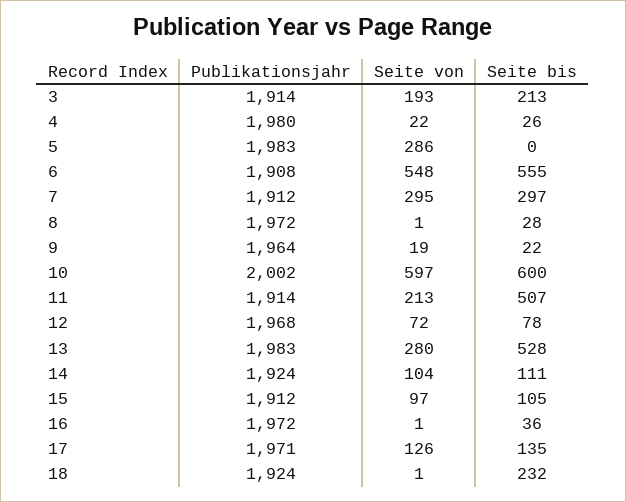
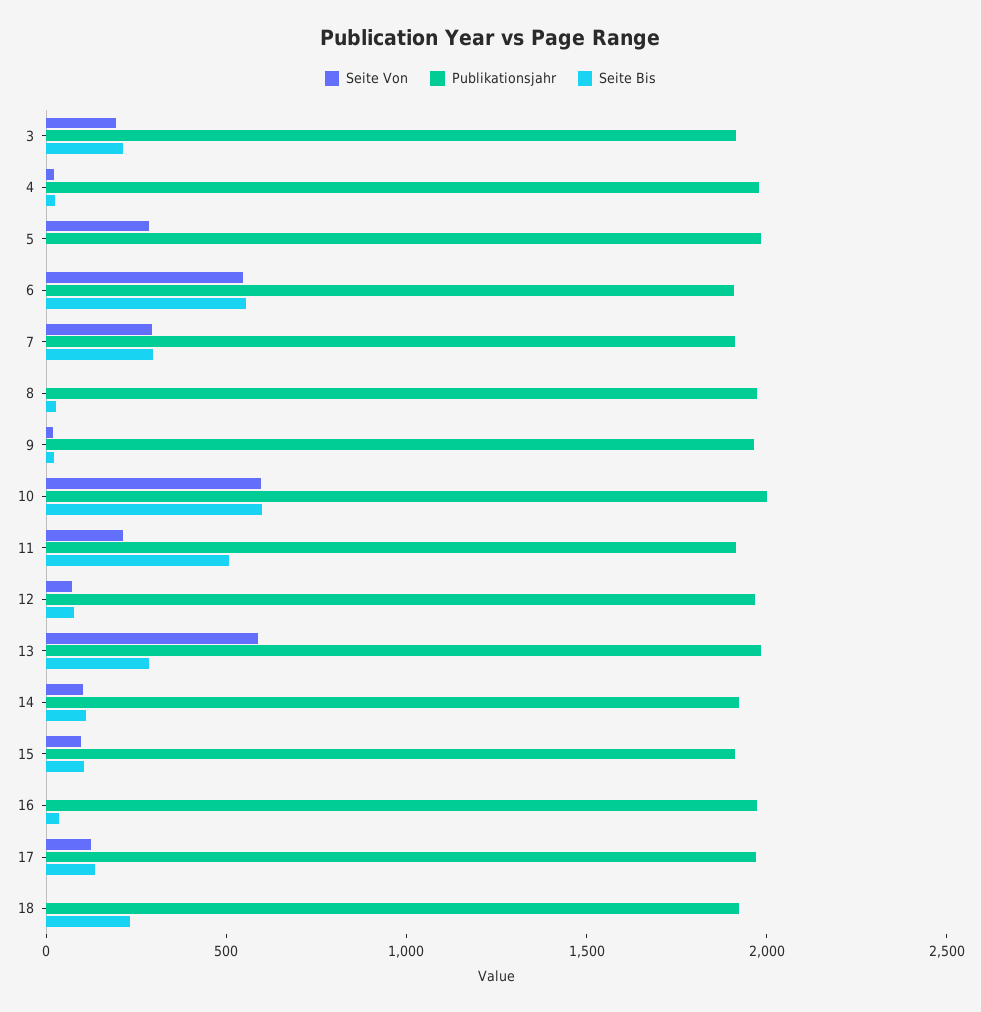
Seite von, 13: 280 -> 600
Seite bis, 13: 528 -> 300

